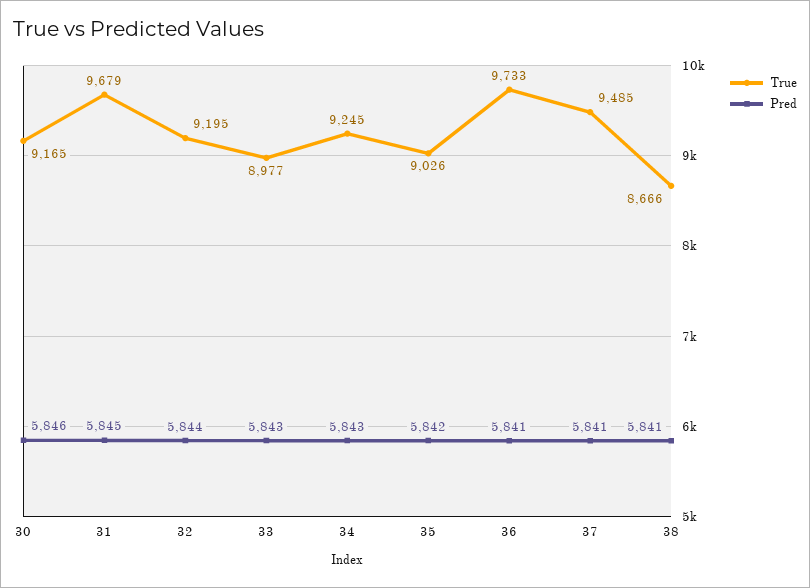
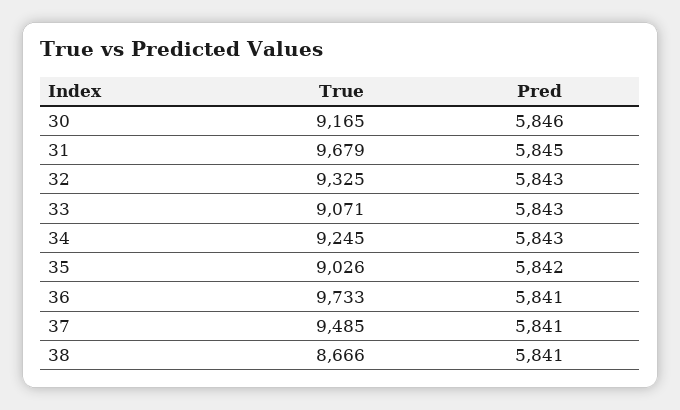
True, 32: 9195 -> 9325
Pred, 32: 5844 -> 5843
True, 33: 8977 -> 9071

